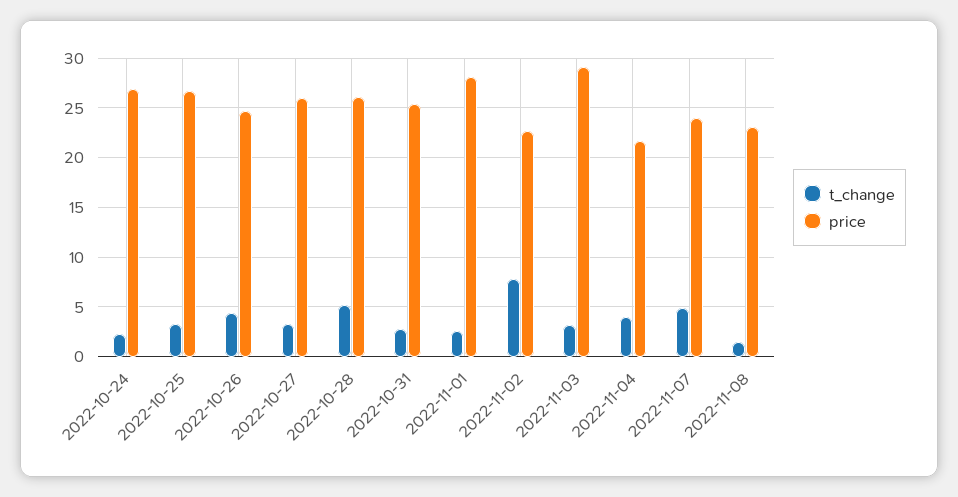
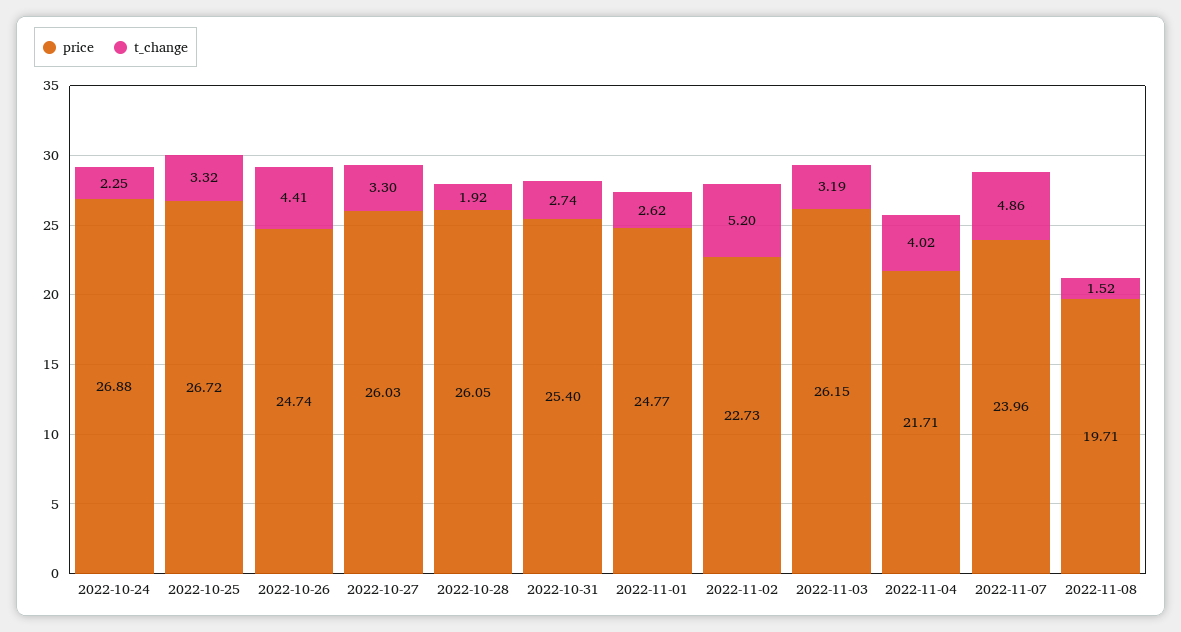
t_change, 2022-10-28: 5 -> 1.92
price, 2022-11-01: 28 -> 24.77
t_change, 2022-11-02: 8 -> 5.2
price, 2022-11-03: 29 -> 26.15
price, 2022-11-08: 23 -> 19.71

